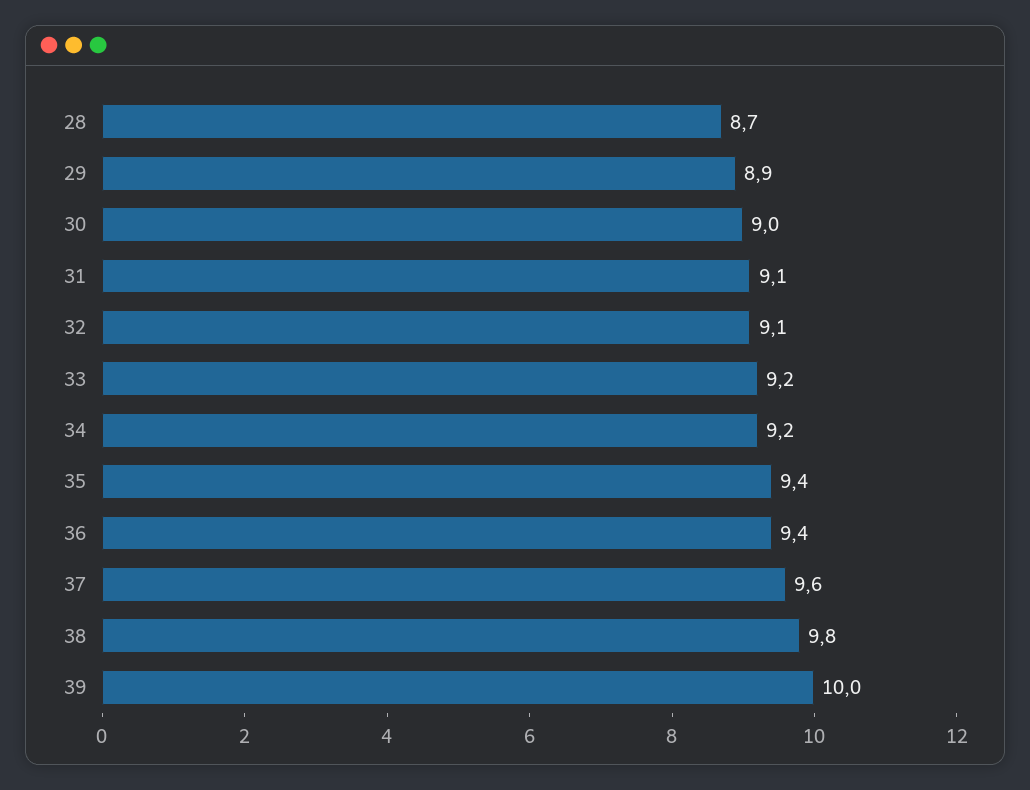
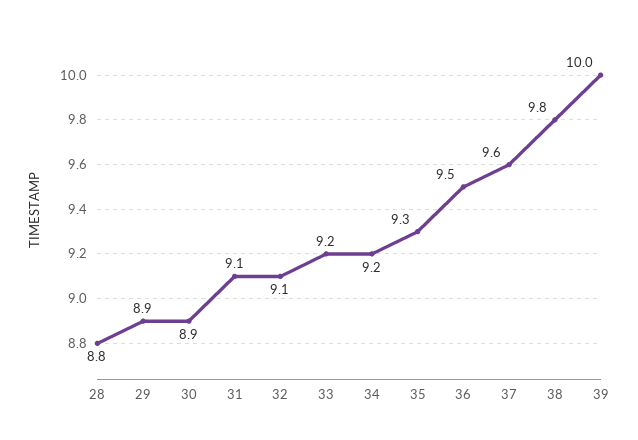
28: 8.7 -> 8.8
30: 9 -> 8.9
35: 9.4 -> 9.3
36: 9.4 -> 9.5

